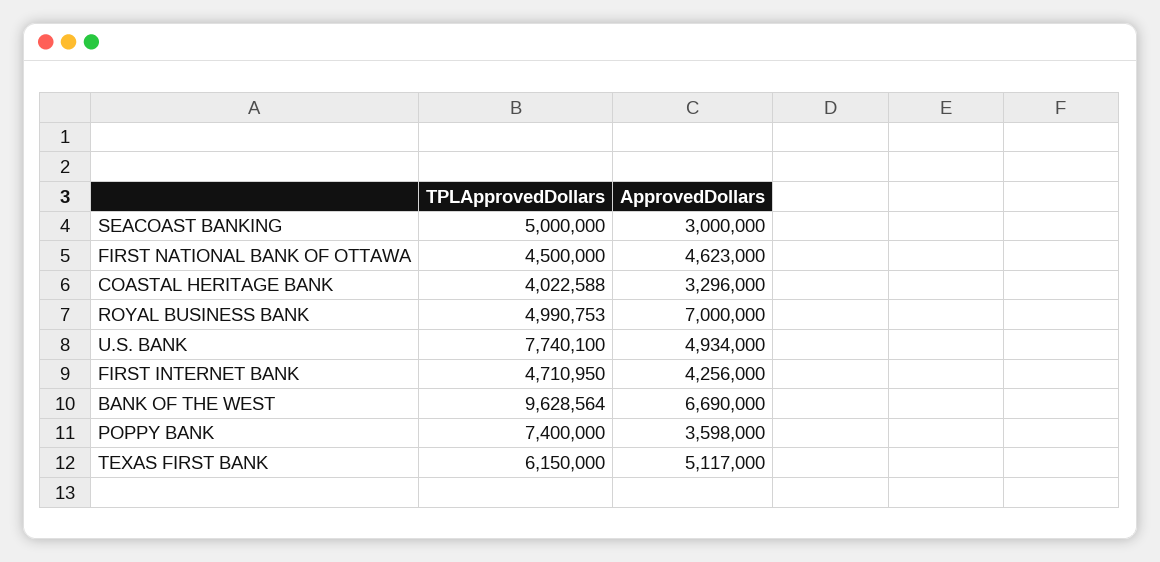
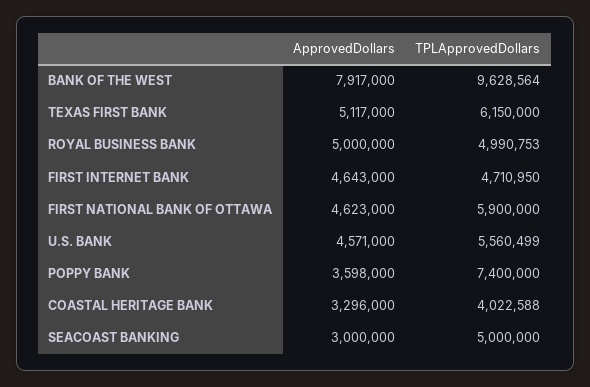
TPLApprovedDollars, FIRST NATIONAL BANK OF OTTAWA: 4500000 -> 5900000
ApprovedDollars, ROYAL BUSINESS BANK: 7000000 -> 5000000
TPLApprovedDollars, U.S. BANK: 7740100 -> 5560499
ApprovedDollars, U.S. BANK: 4934000 -> 4571000
ApprovedDollars, FIRST INTERNET BANK: 4256000 -> 4643000
ApprovedDollars, BANK OF THE WEST: 6690000 -> 7917000

